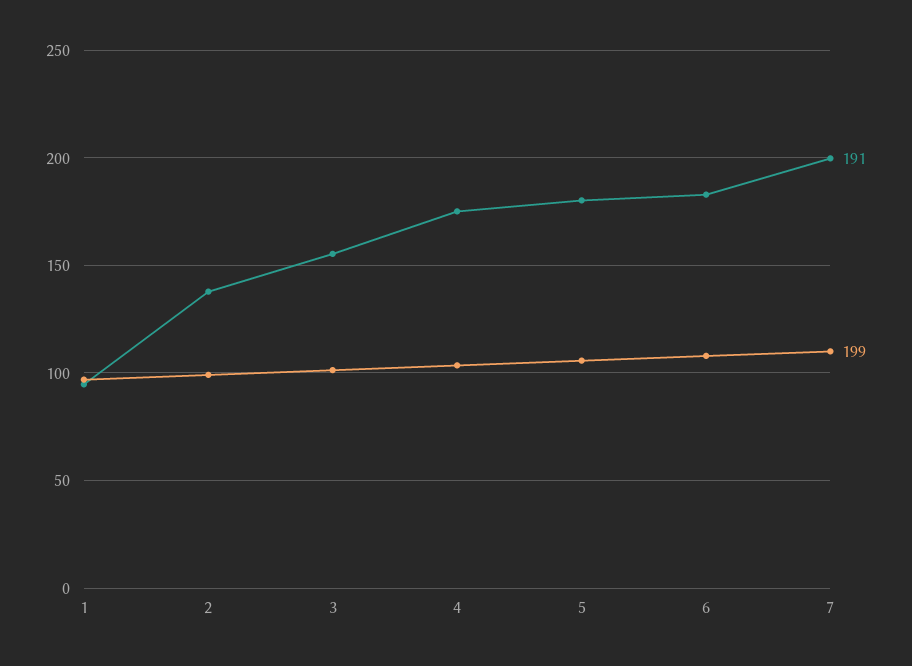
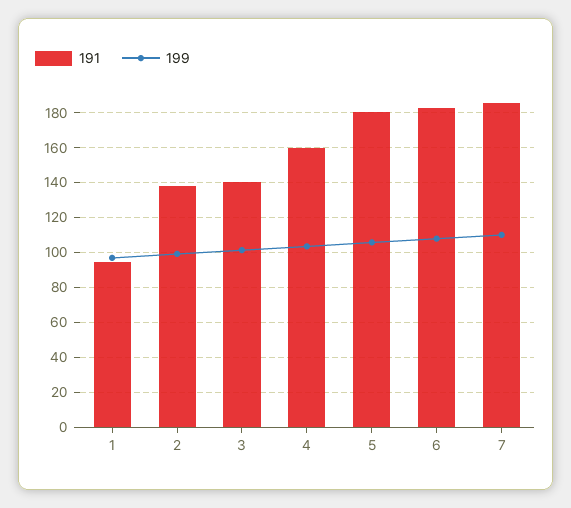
191, 3: 155 -> 140
191, 4: 175 -> 160
191, 7: 200 -> 185

